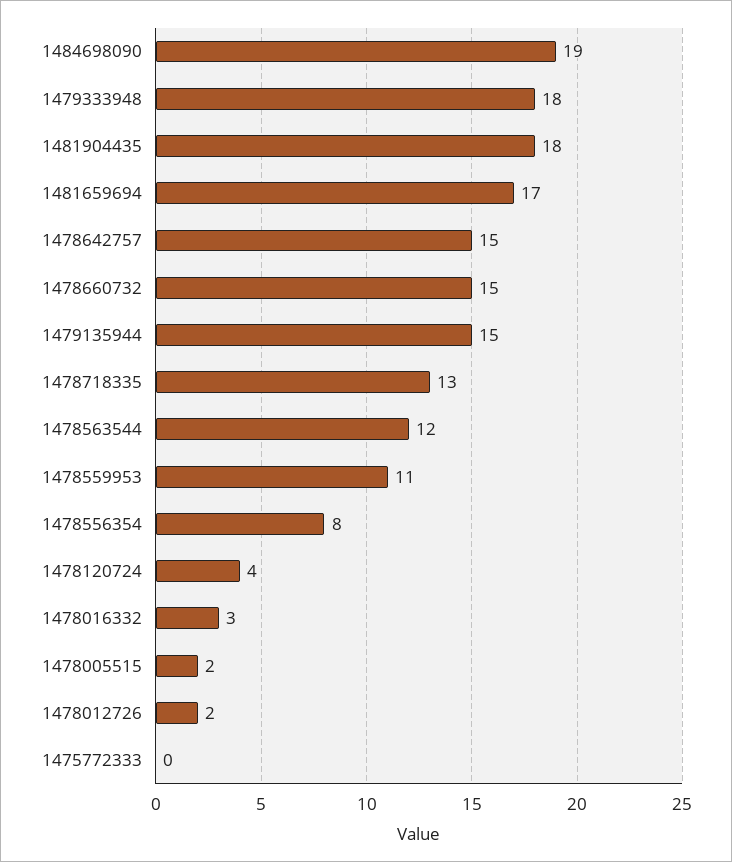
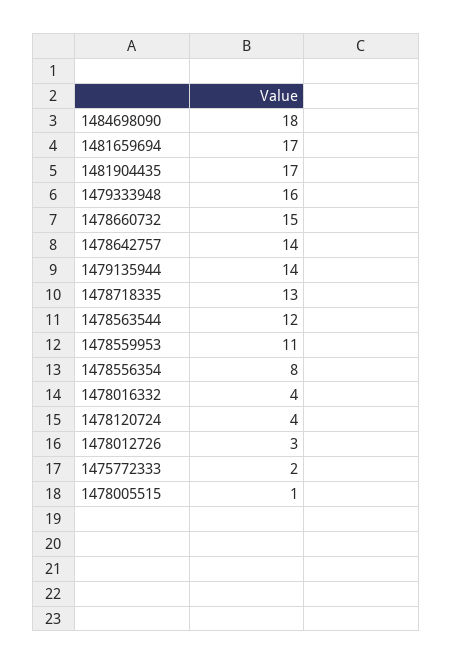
1484698090: 19 -> 18
1479333948: 18 -> 16
1481904435: 18 -> 17
1478642757: 15 -> 14
1479135944: 15 -> 14
1478016332: 3 -> 4
1478005515: 2 -> 1
1478012726: 2 -> 3
1475772333: 0 -> 2

